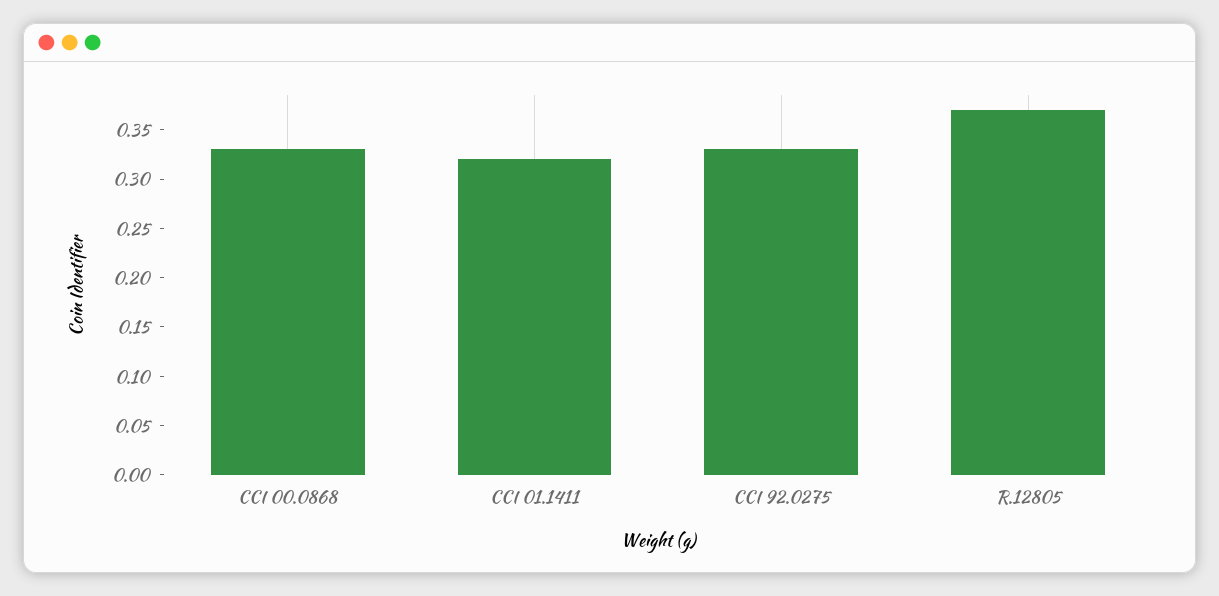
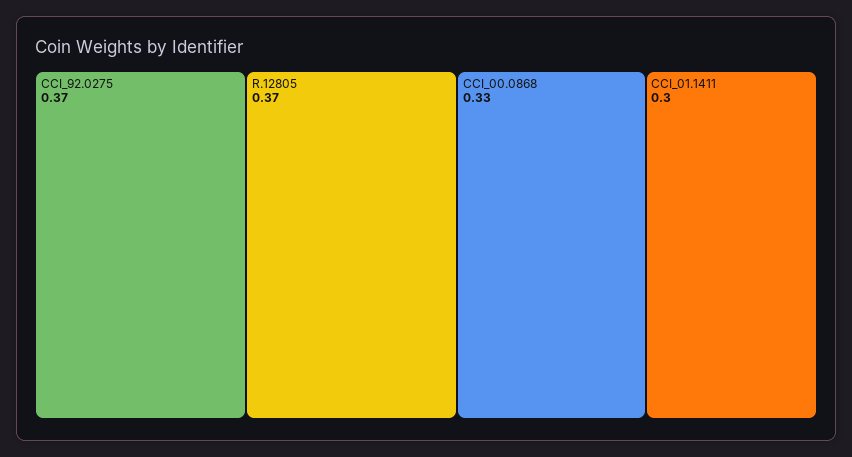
CCI 01.1411: 0.32 -> 0.3
CCI 92.0275: 0.33 -> 0.37

